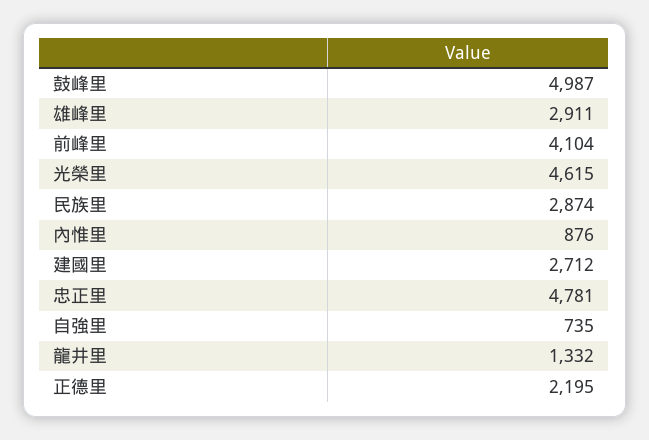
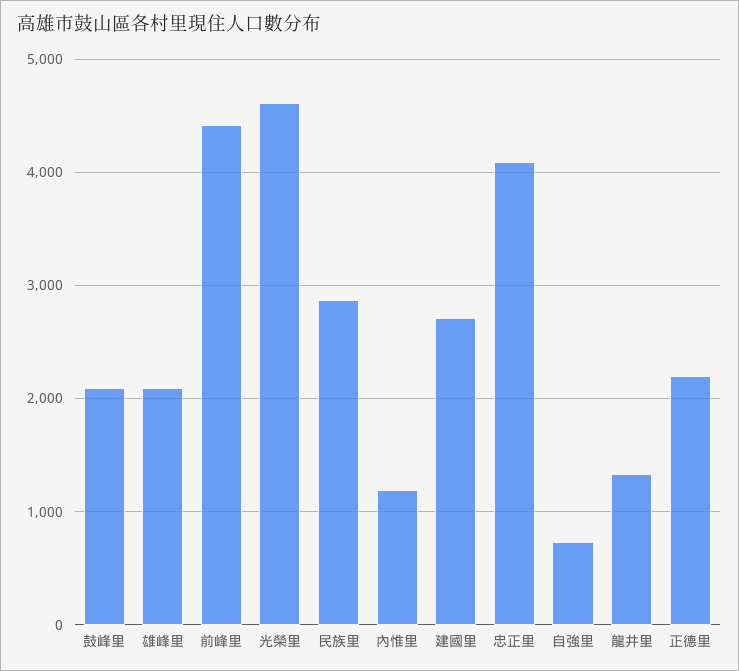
鼓峰里: 4987 -> 2100
雄峰里: 2911 -> 2100
前峰里: 4104 -> 4400
內惟里: 876 -> 1200
忠正里: 4781 -> 4100

